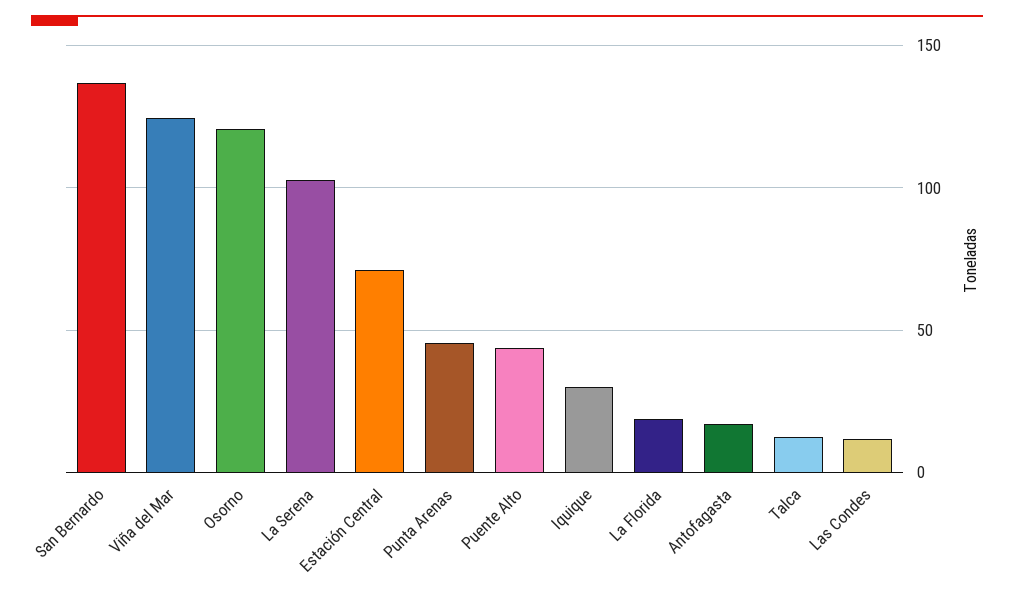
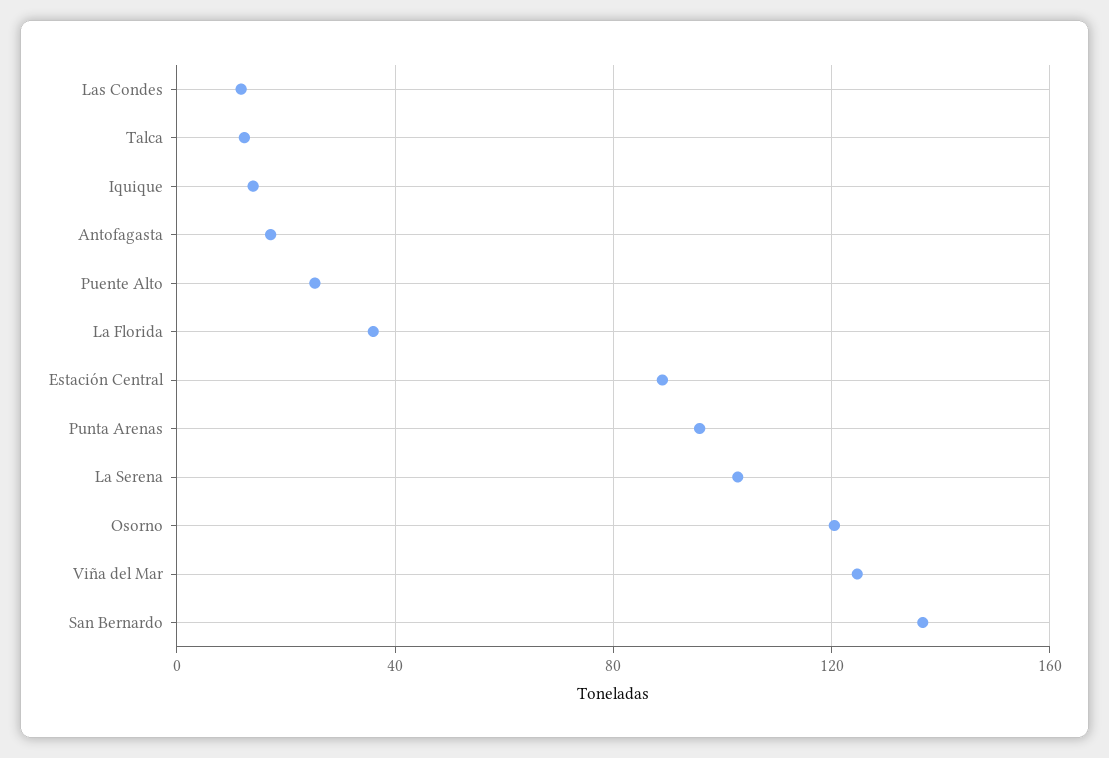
Estación Central: 70 -> 90
Punta Arenas: 45 -> 95
Puente Alto: 45 -> 25
Iquique: 30 -> 15
La Florida: 20 -> 35

